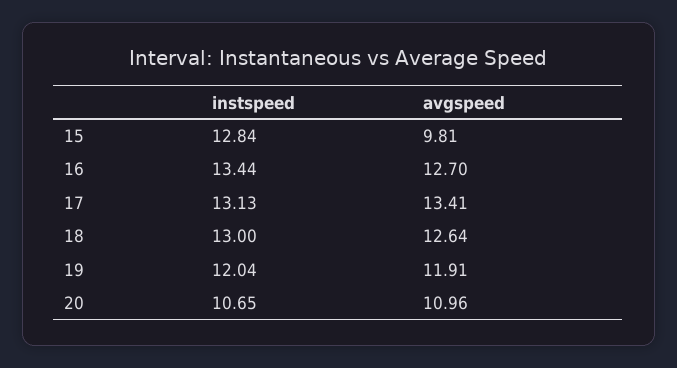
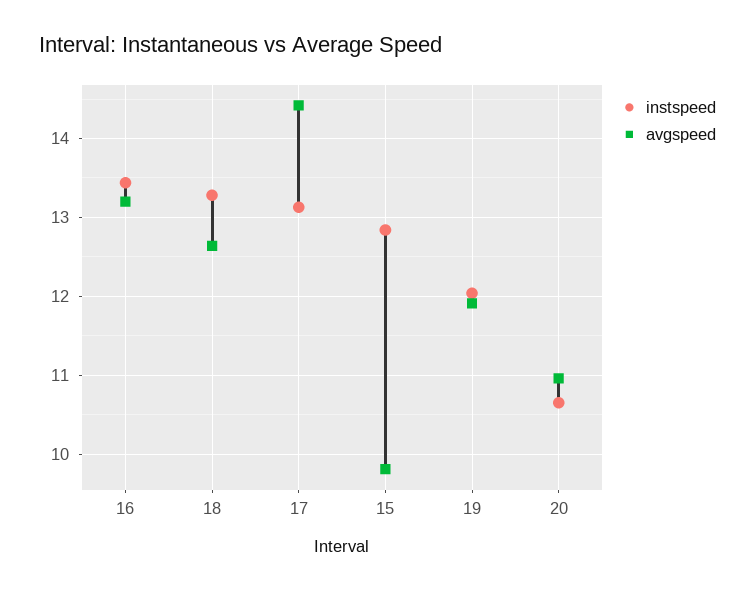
avgspeed, 16: 12.7 -> 13.2
avgspeed, 17: 13.41 -> 14.4
instspeed, 18: 13 -> 13.3

